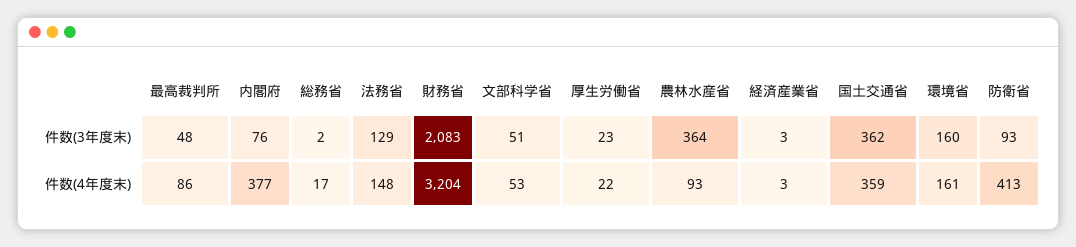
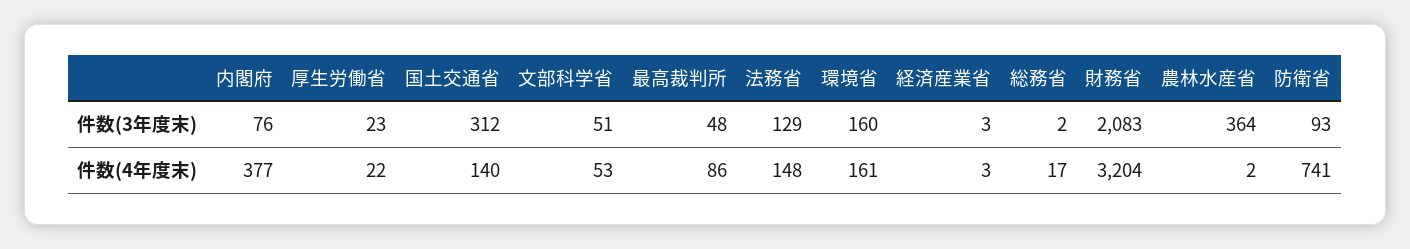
国土交通省, 件数(3年度末): 362 -> 312
農林水産省, 件数(4年度末): 93 -> 2
国土交通省, 件数(4年度末): 359 -> 140
防衛省, 件数(4年度末): 413 -> 741

